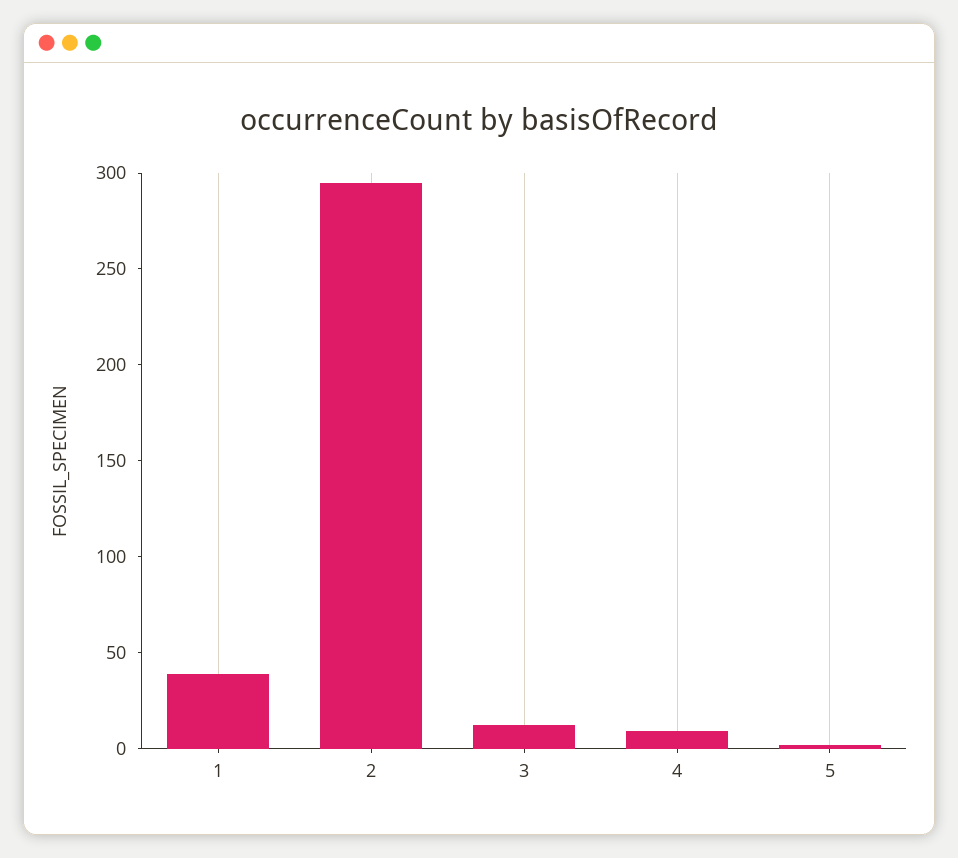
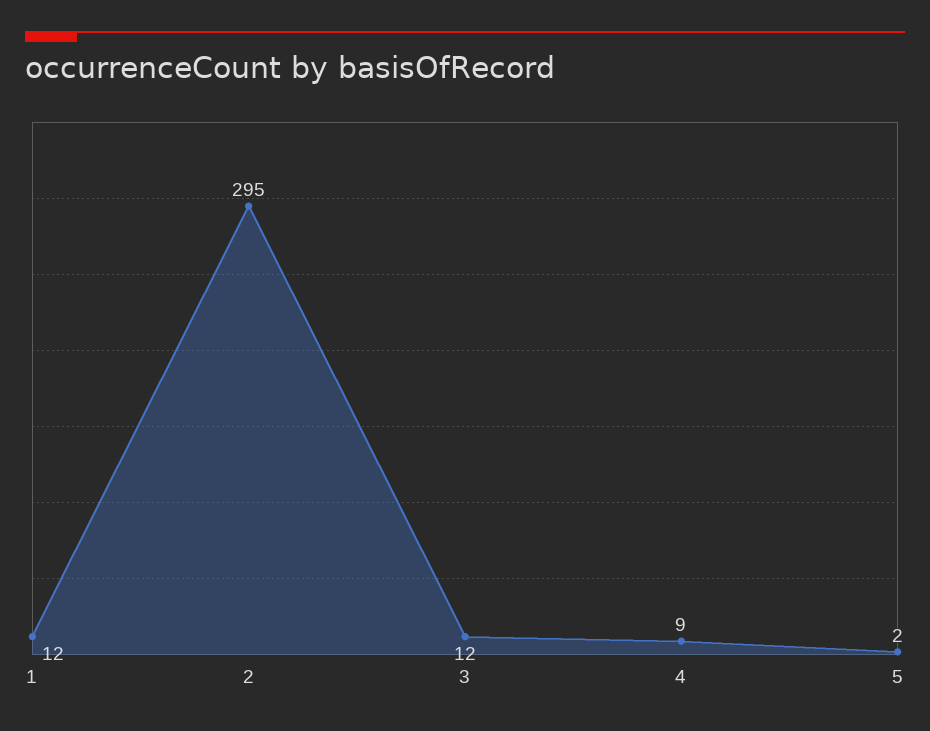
1: 40 -> 12

